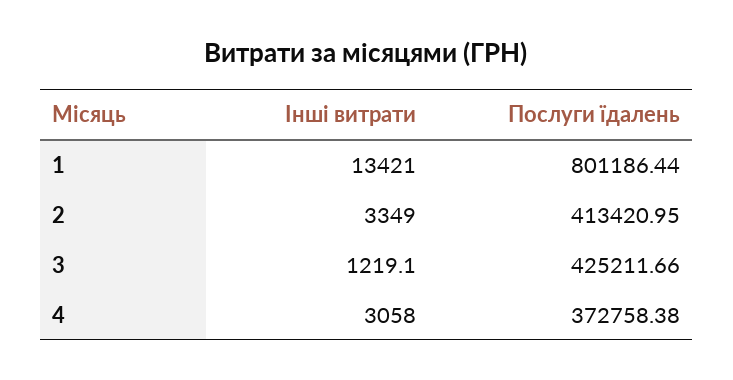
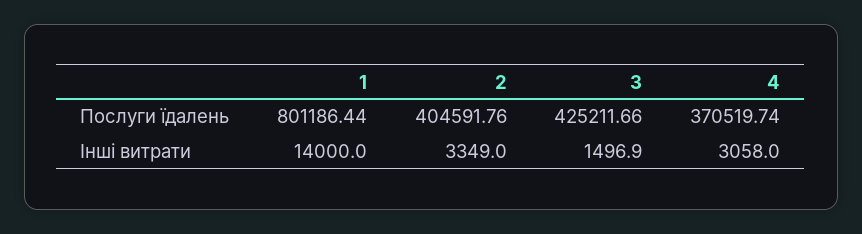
Інші витрати, 1: 13421 -> 14000
Послуги їдалень, 2: 413420.95 -> 404591.76
Інші витрати, 3: 1219.1 -> 1496.9
Послуги їдалень, 4: 372758.38 -> 370519.74

